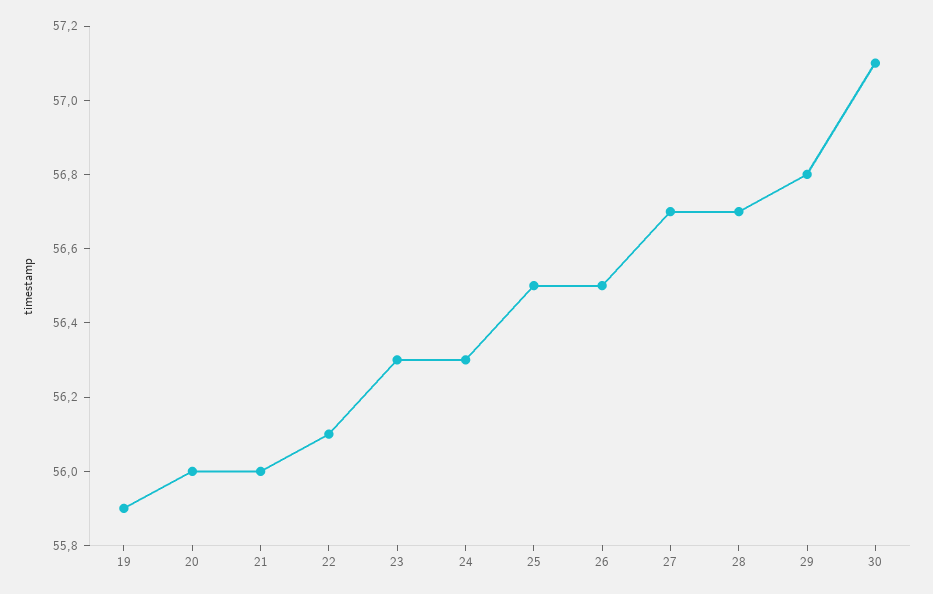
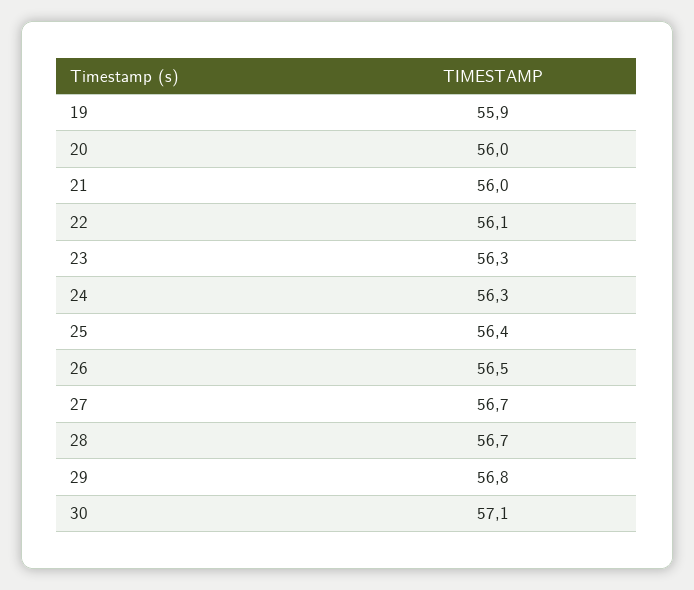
25: 56.5 -> 56.4

